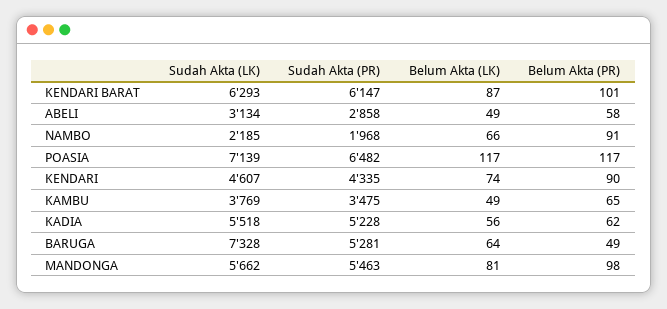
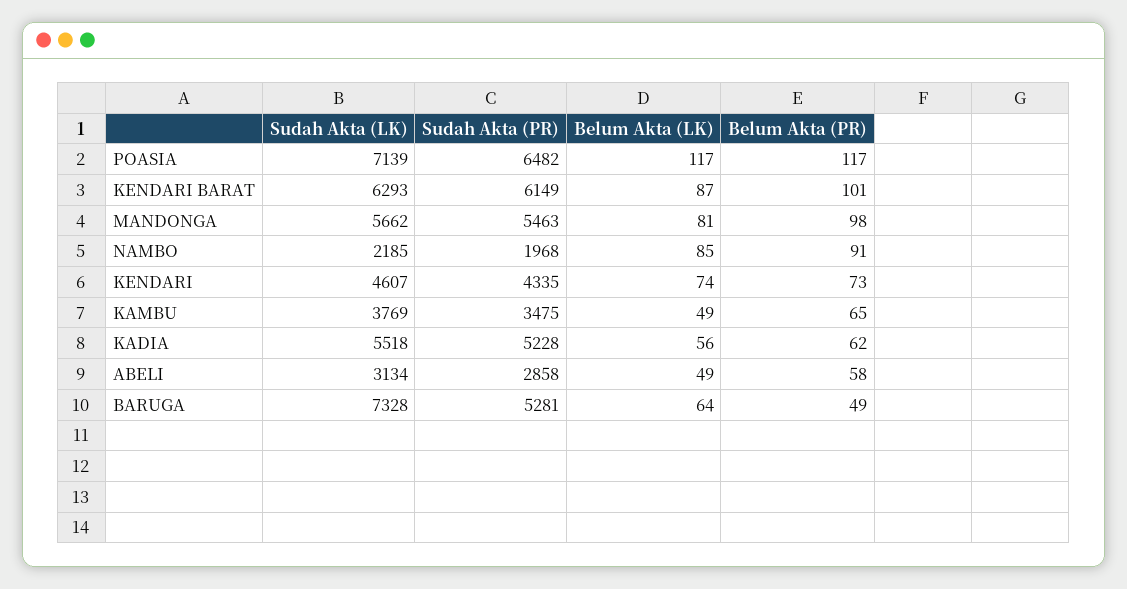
Sudah Akta (PR), KENDARI BARAT: 6147 -> 6149
Belum Akta (LK), NAMBO: 66 -> 85
Belum Akta (PR), KENDARI: 90 -> 73

